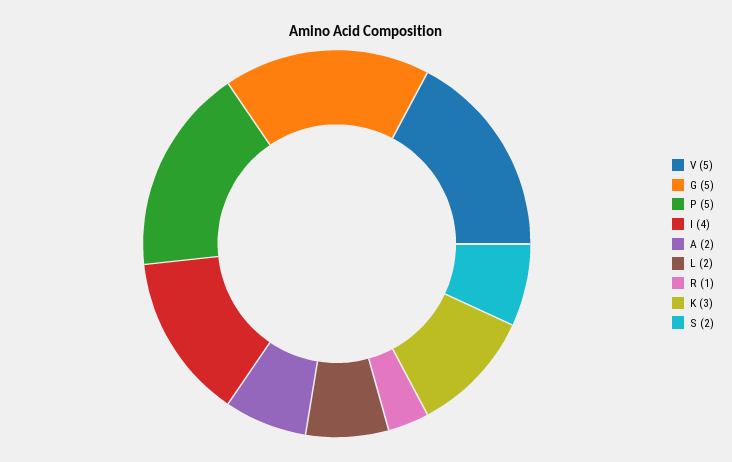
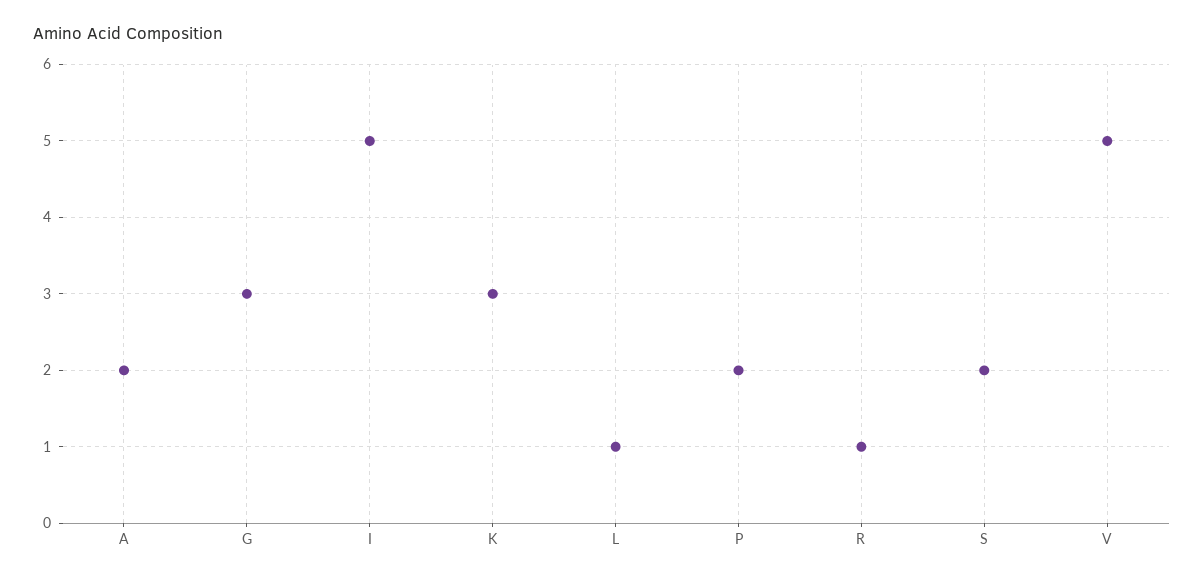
G: 5 -> 3
P: 5 -> 2
I: 4 -> 5
L: 2 -> 1

